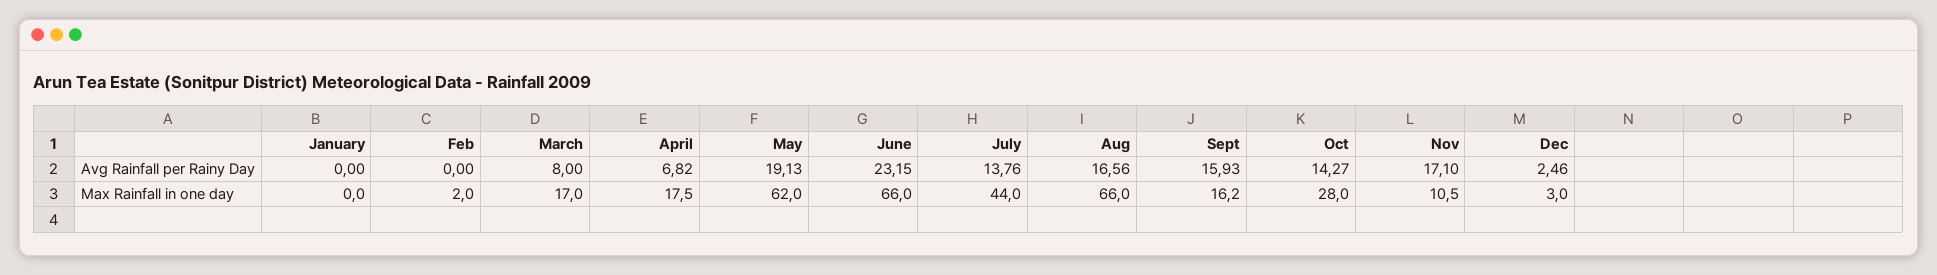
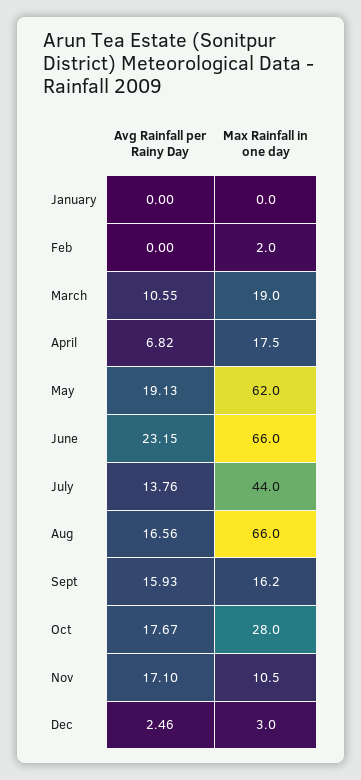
March, Avg Rainfall per Rainy Day: 8 -> 10.55
Oct, Avg Rainfall per Rainy Day: 14.27 -> 17.67
March, Max Rainfall in one day: 17 -> 19

